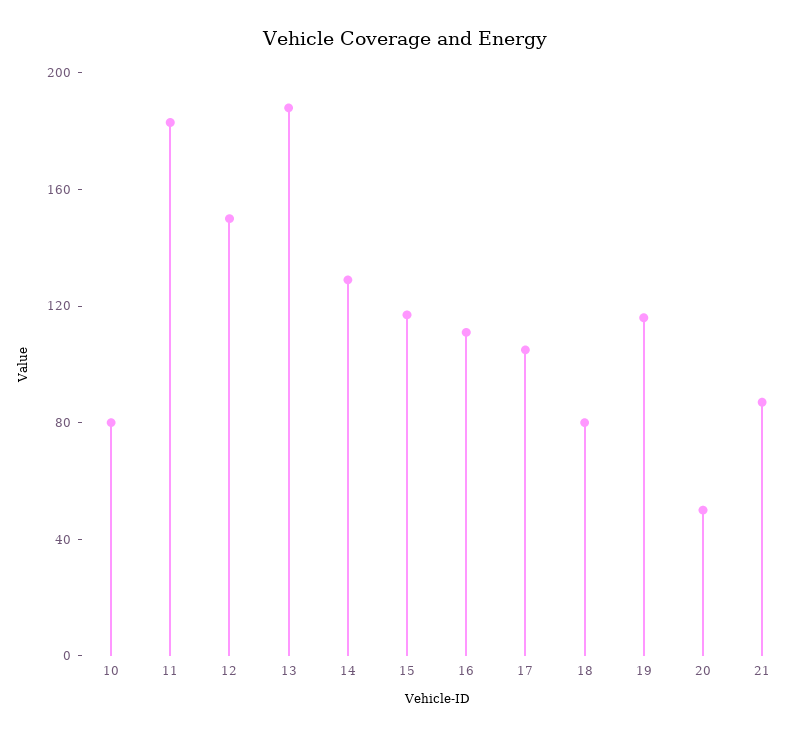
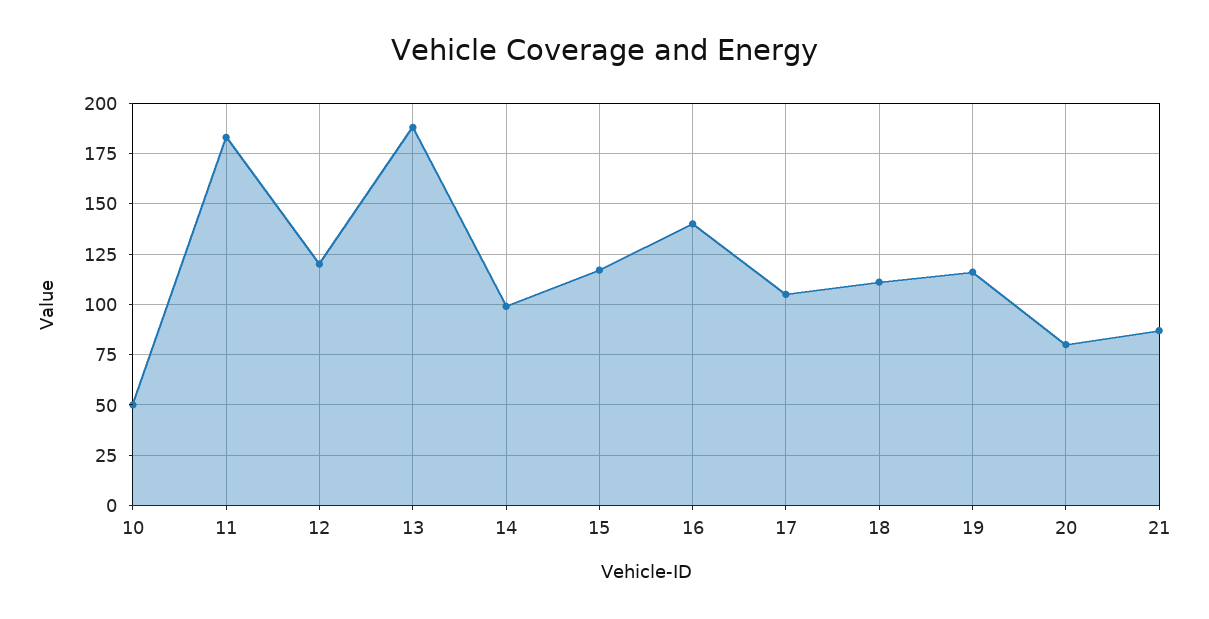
10: 80 -> 50
12: 150 -> 120
14: 130 -> 100
16: 110 -> 140
18: 80 -> 110
20: 50 -> 80

